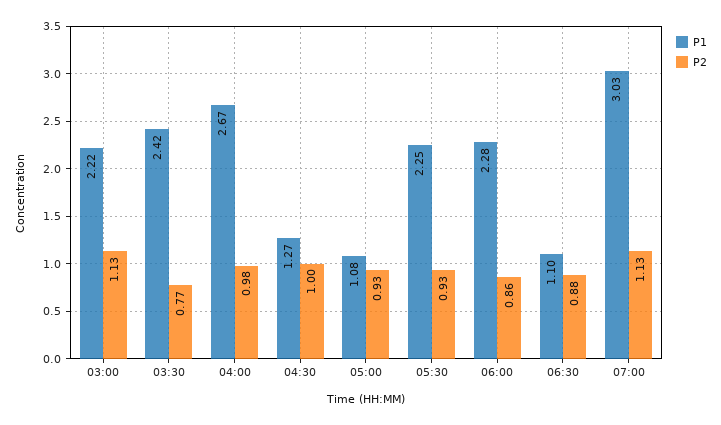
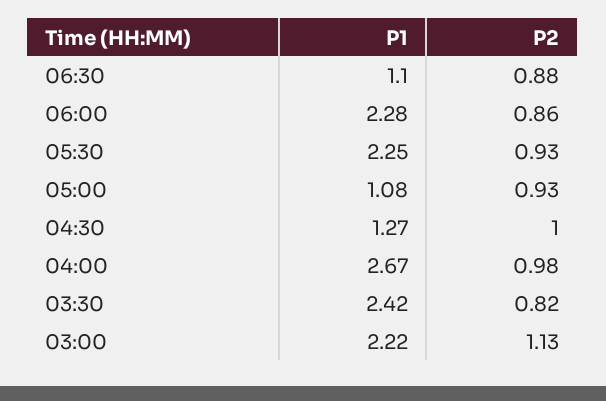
P2, 03:30: 0.77 -> 0.82
P1, 07:00: 3.03 -> none
P2, 07:00: 1.13 -> none

